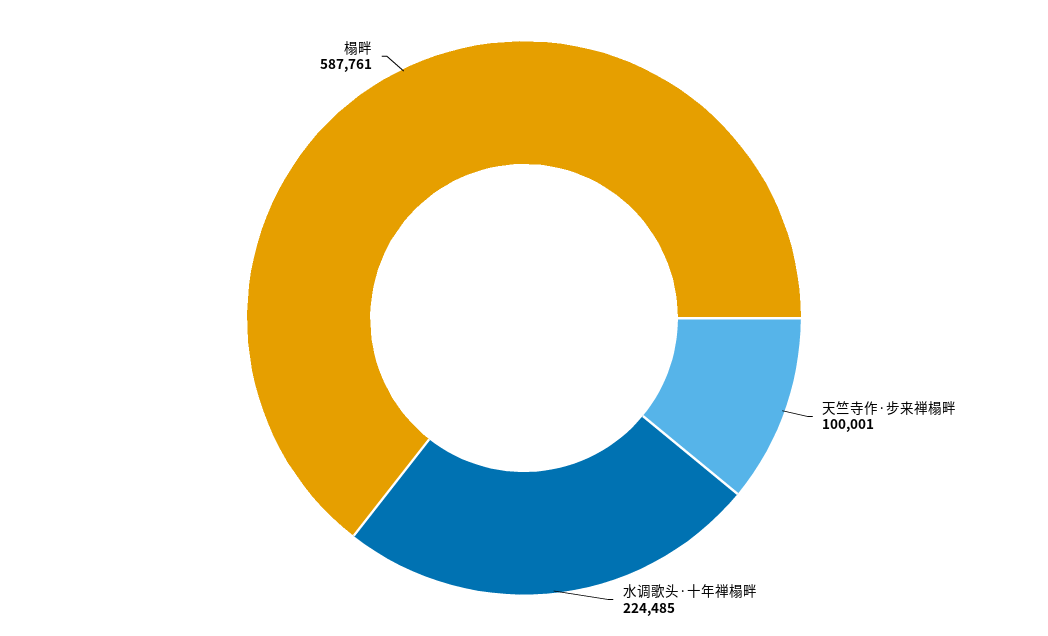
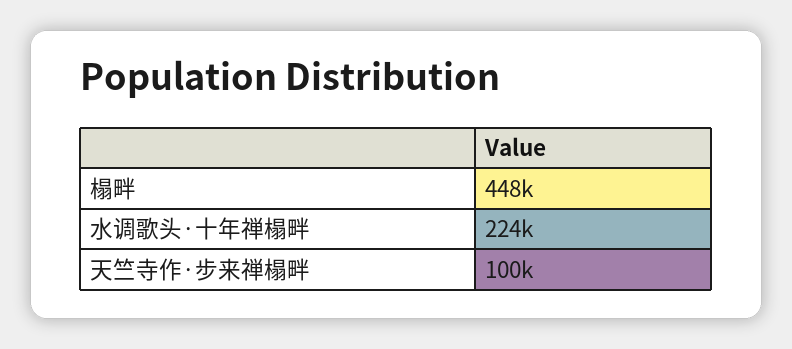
榻畔: 587761 -> 448000

